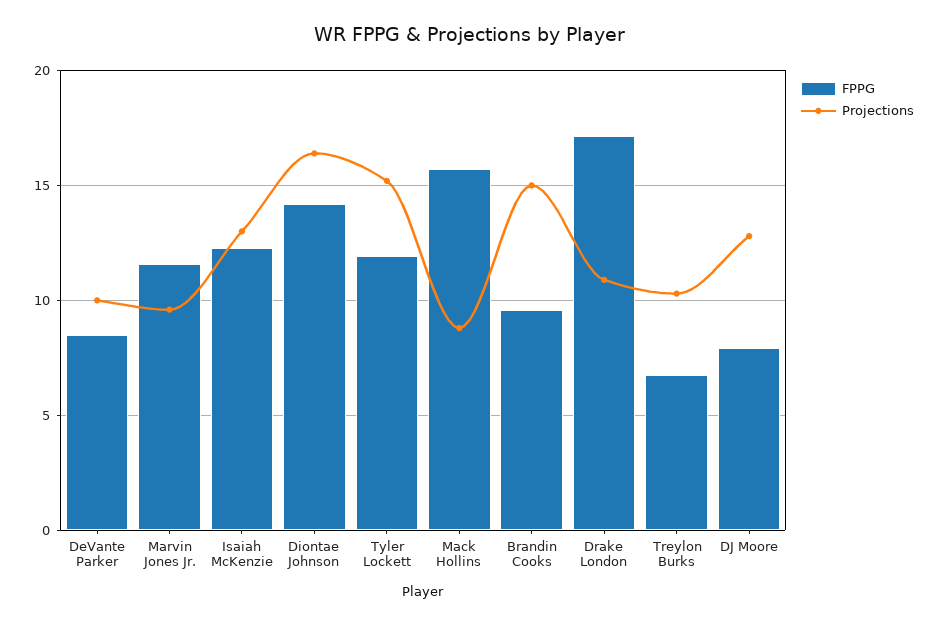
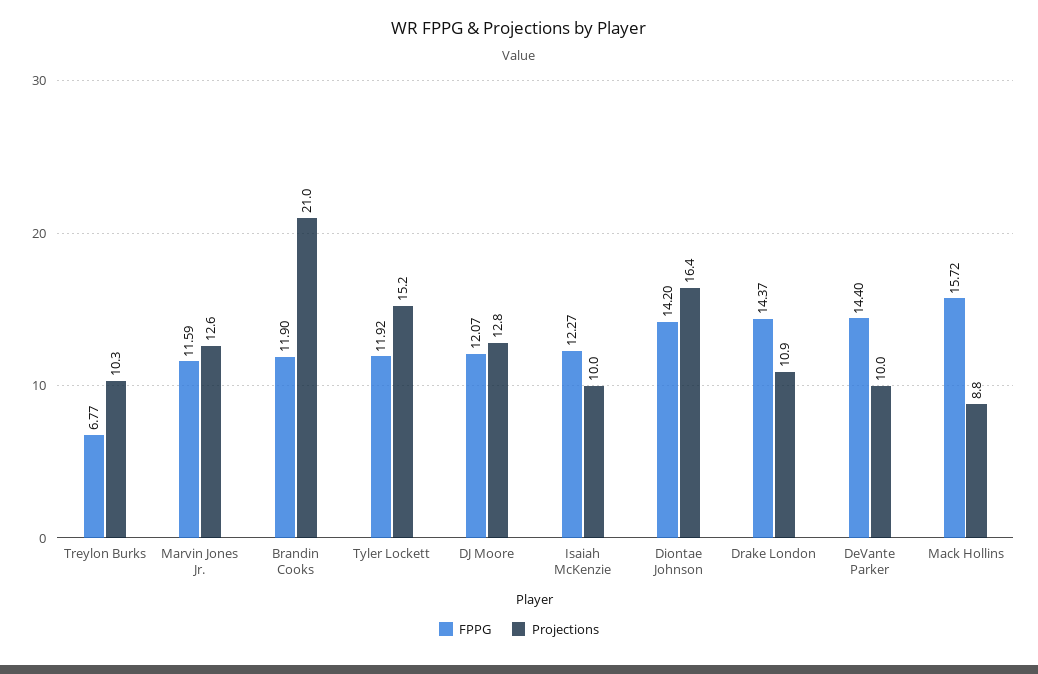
FPPG, DeVante Parker: 8.5 -> 14.4
Projections, Marvin Jones Jr.: 9.5 -> 12.6
Projections, Isaiah McKenzie: 13 -> 10
FPPG, Brandin Cooks: 9.5 -> 11.9
Projections, Brandin Cooks: 15 -> 21
FPPG, Drake London: 17 -> 14.37
FPPG, DJ Moore: 8 -> 12.07

